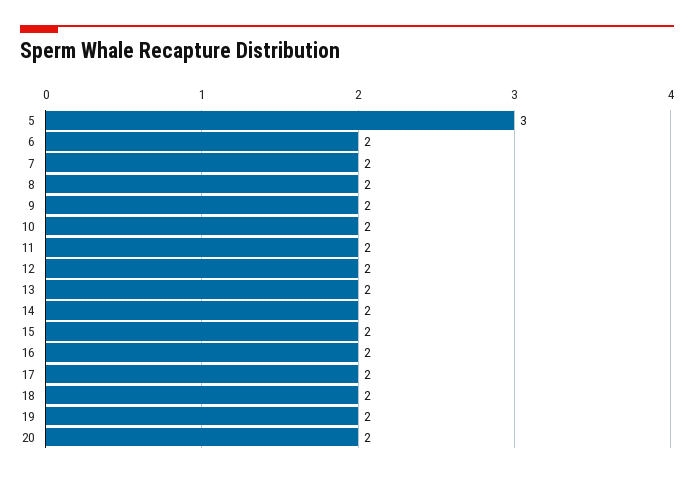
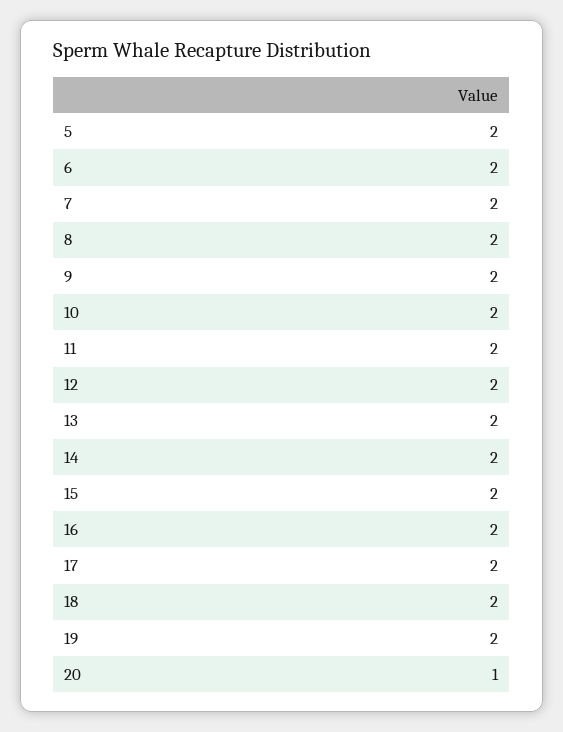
5: 3 -> 2
20: 2 -> 1

